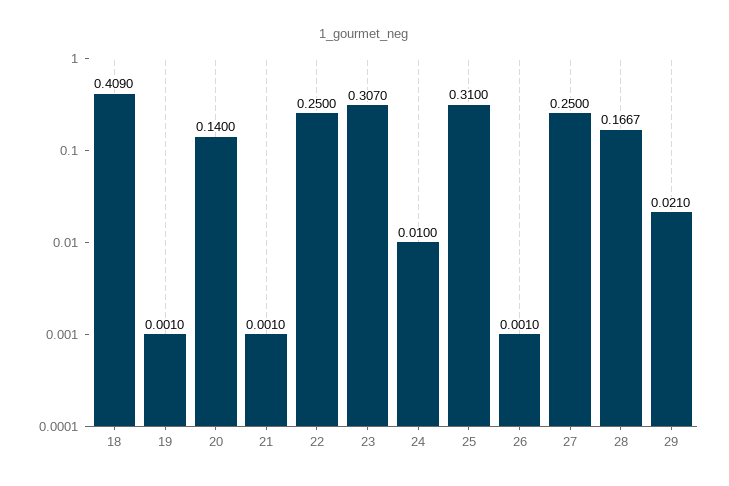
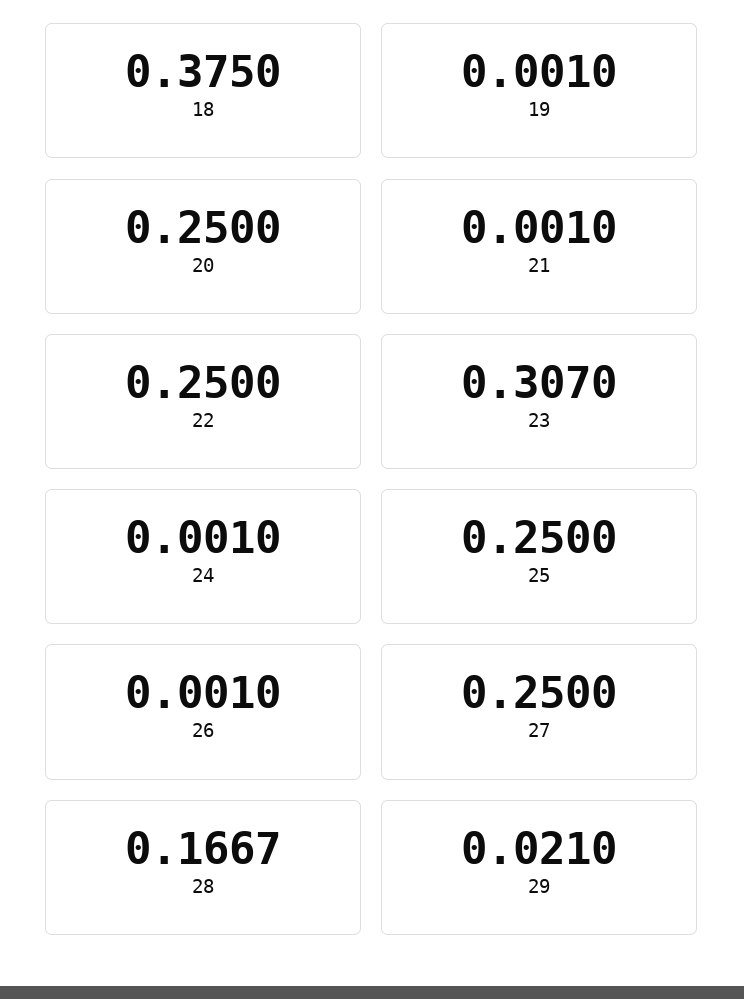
18: 0.409 -> 0.375
20: 0.14 -> 0.25
24: 0.01 -> 0.001
25: 0.31 -> 0.25

